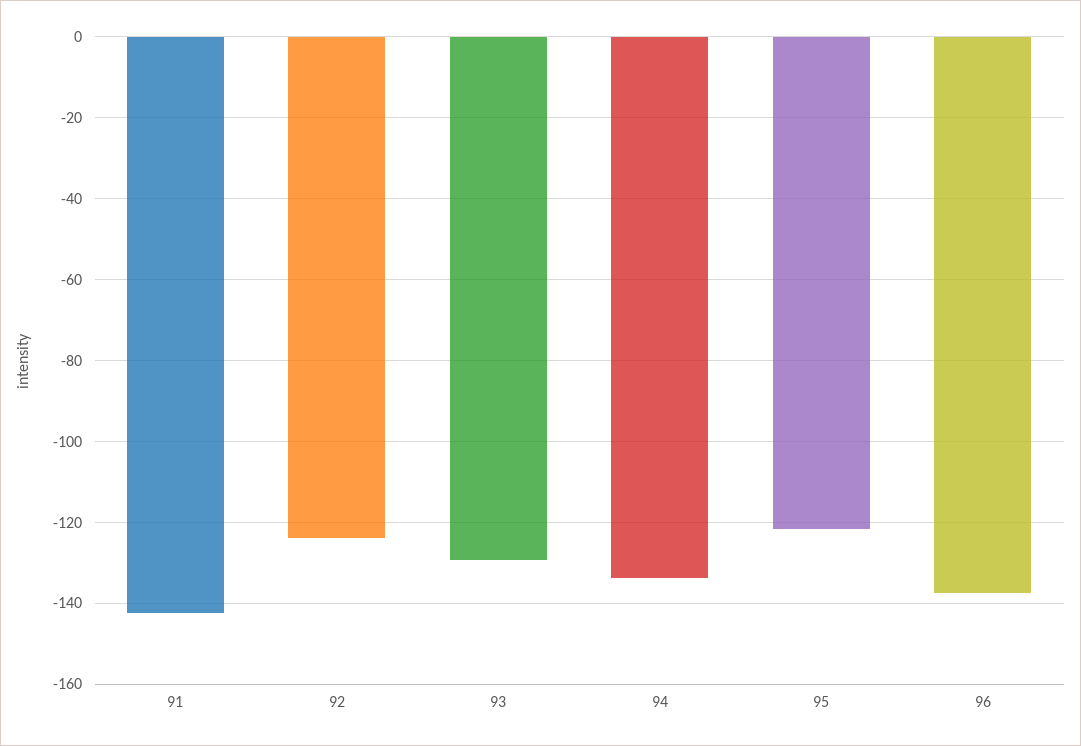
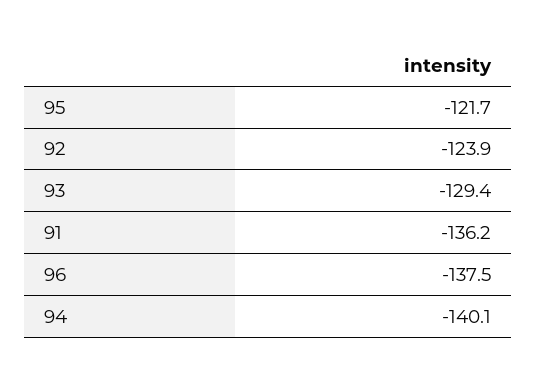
91: -142 -> -136.2
94: -134 -> -140.1

